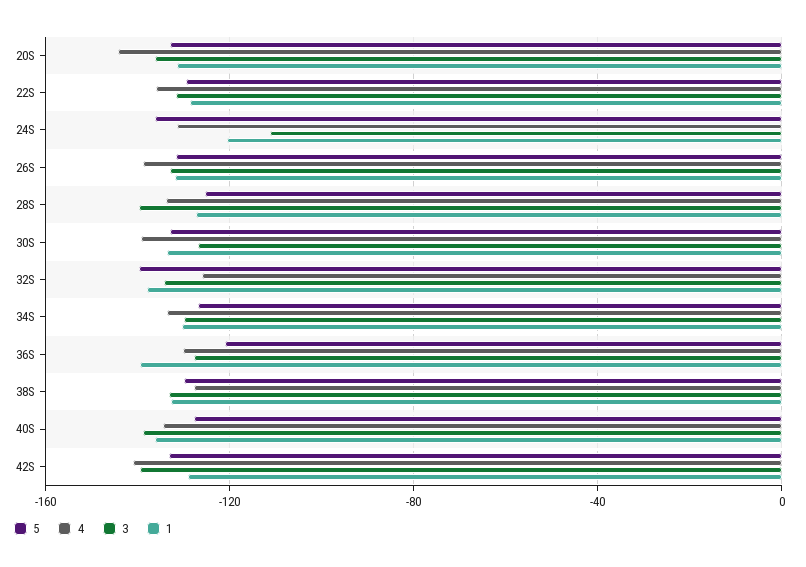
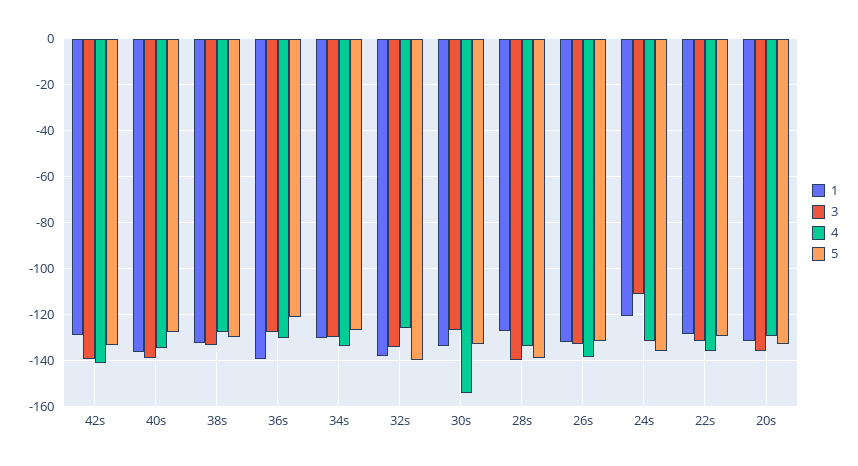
4, 20S: -145 -> -130
5, 28S: -125 -> -140
4, 30S: -140 -> -155

